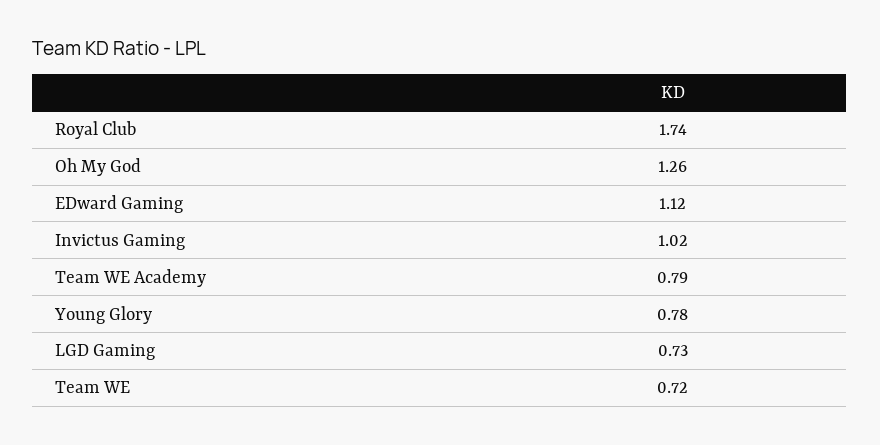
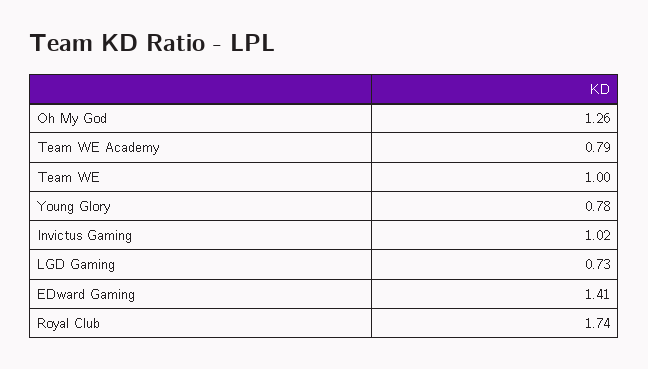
EDward Gaming: 1.12 -> 1.41
Team WE: 0.72 -> 1

